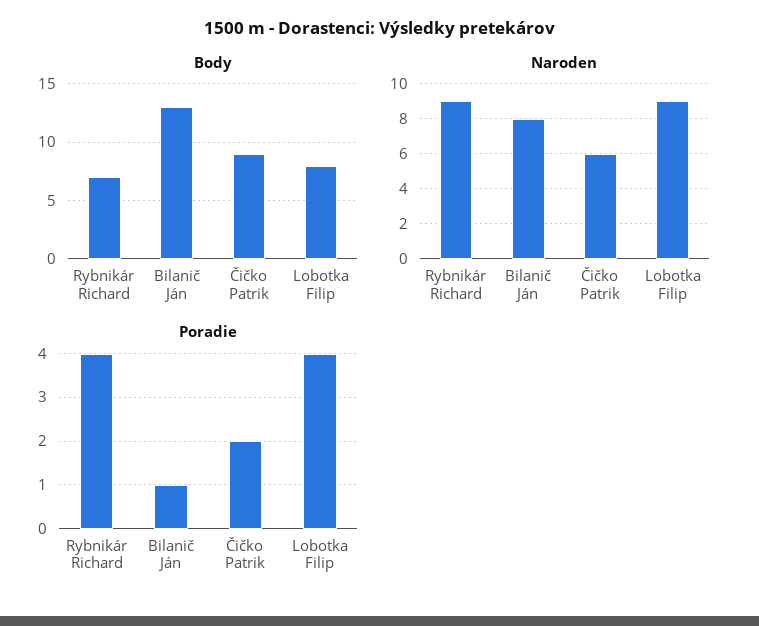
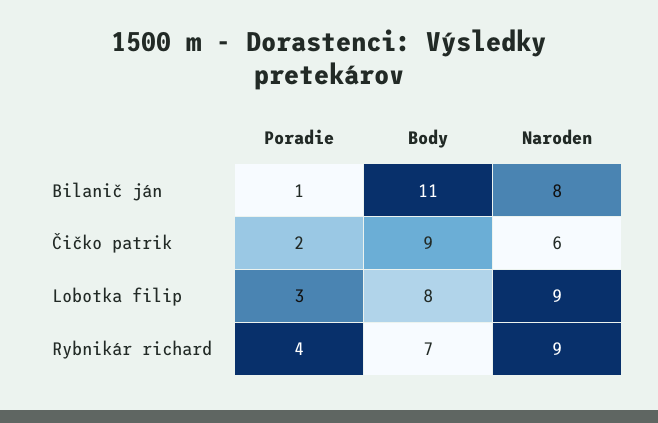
Body, Bilanič Ján: 13 -> 11
Poradie, Lobotka Filip: 4 -> 3

